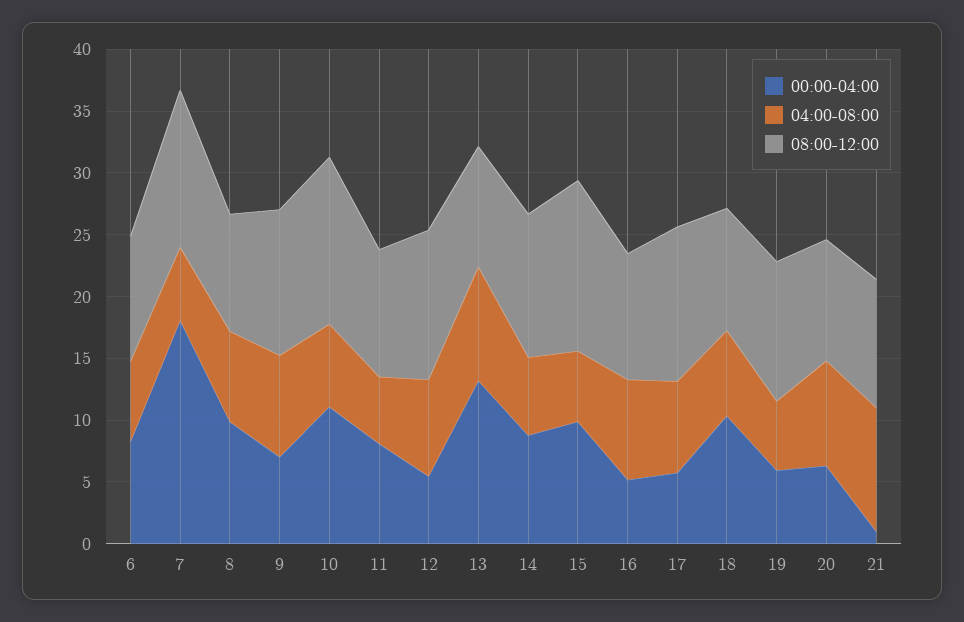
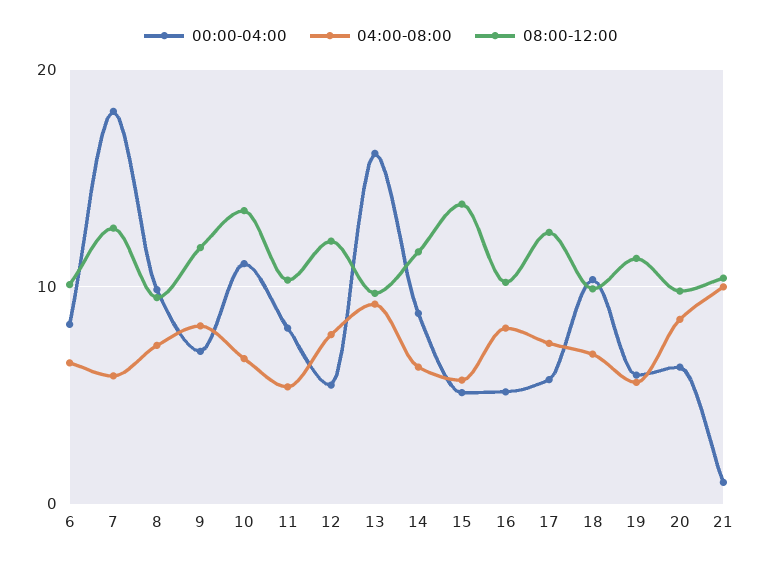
00:00-04:00, 13: 13 -> 16
00:00-04:00, 15: 10 -> 5

